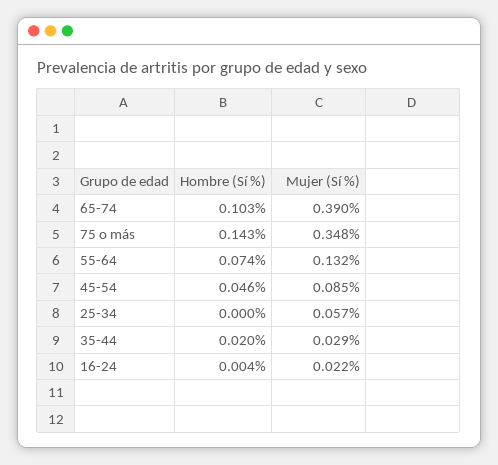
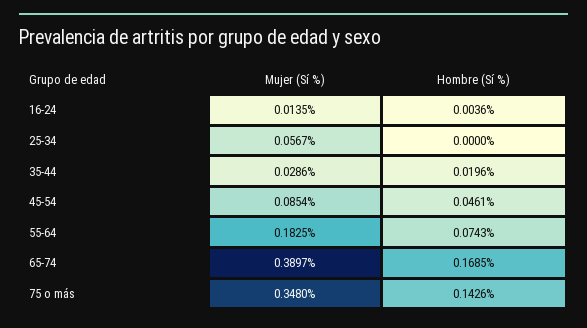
Hombre (Sí %), 65-74: 0.103 -> 0.1685
Mujer (Sí %), 55-64: 0.132 -> 0.1825
Mujer (Sí %), 16-24: 0.022 -> 0.0135

